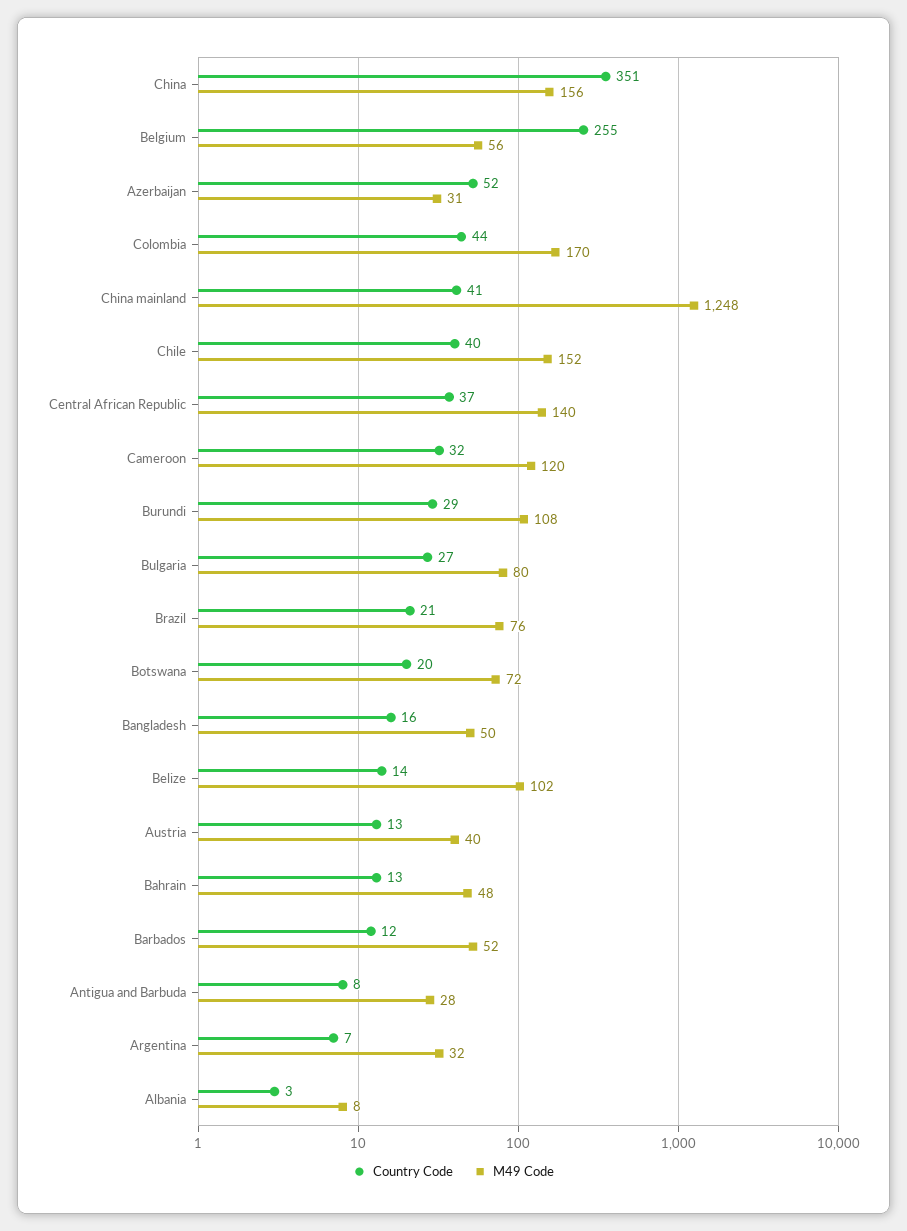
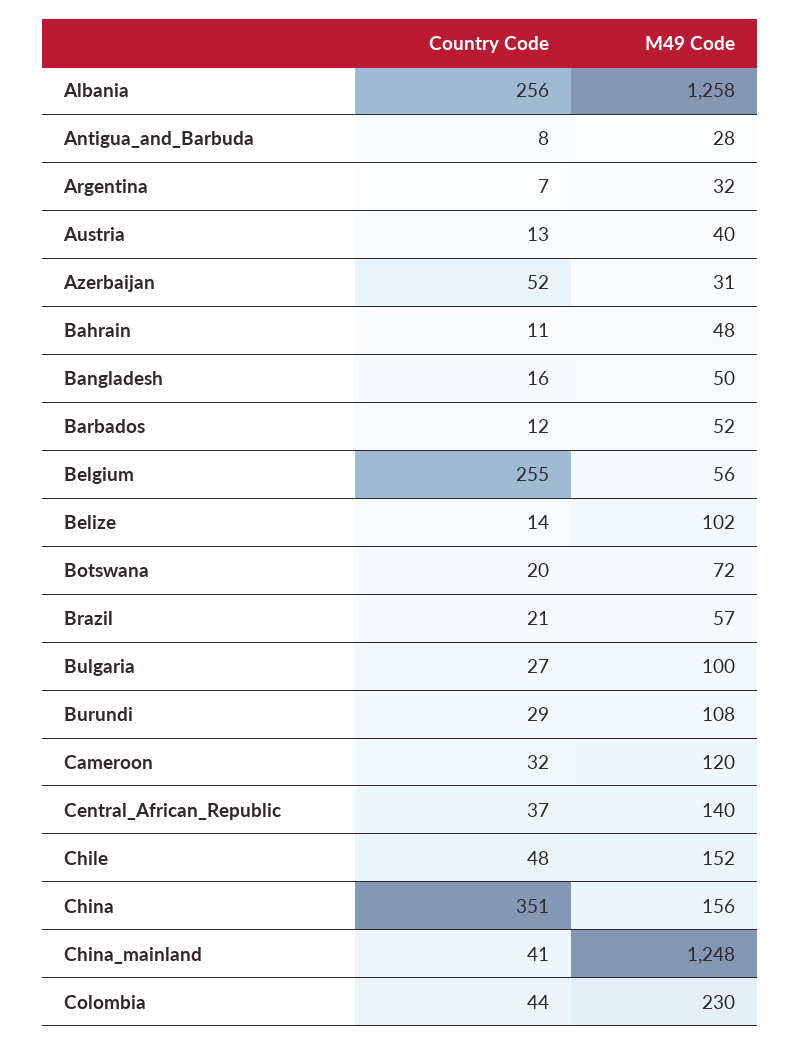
M49 Code, Colombia: 170 -> 230
Country Code, Chile: 40 -> 48
M49 Code, Bulgaria: 80 -> 100
M49 Code, Brazil: 76 -> 57
Country Code, Bahrain: 13 -> 11
Country Code, Albania: 3 -> 256
M49 Code, Albania: 8 -> 1258

